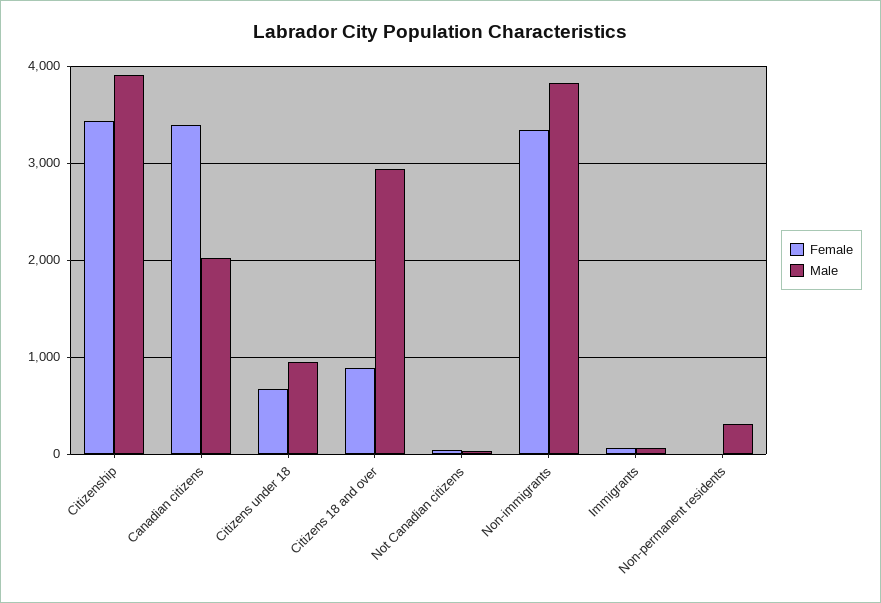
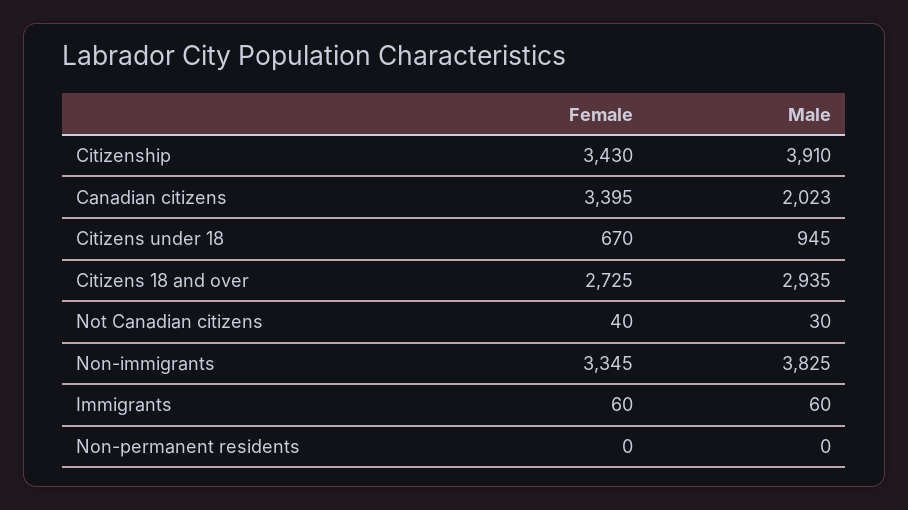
Female, Citizens 18 and over: 900 -> 2725
Male, Non-permanent residents: 300 -> 0

